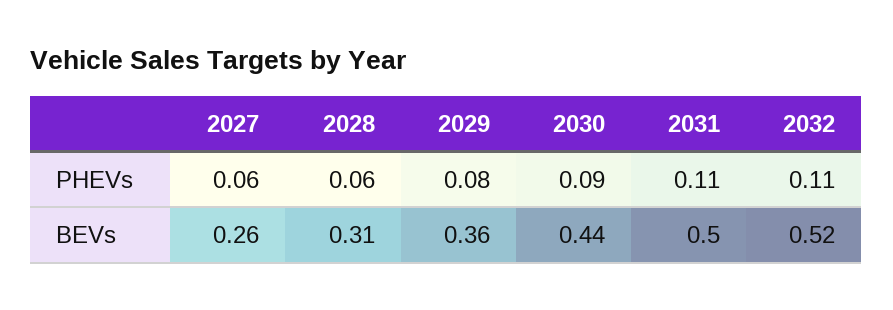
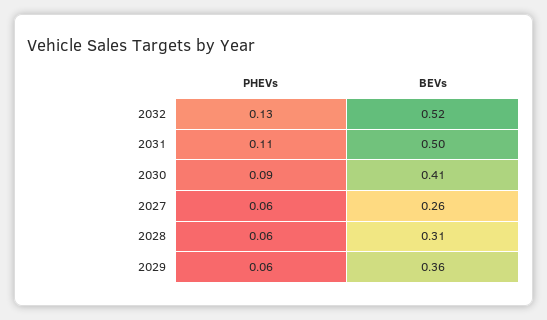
2029, PHEVs: 0.08 -> 0.06
2032, PHEVs: 0.11 -> 0.13
2030, BEVs: 0.44 -> 0.41

